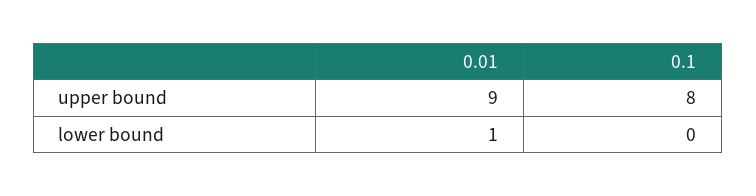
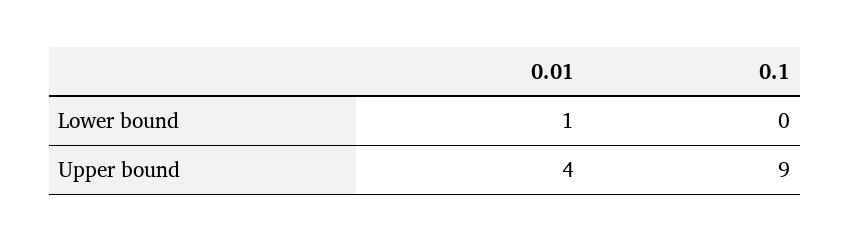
0.01, upper bound: 9 -> 4
0.1, upper bound: 8 -> 9

